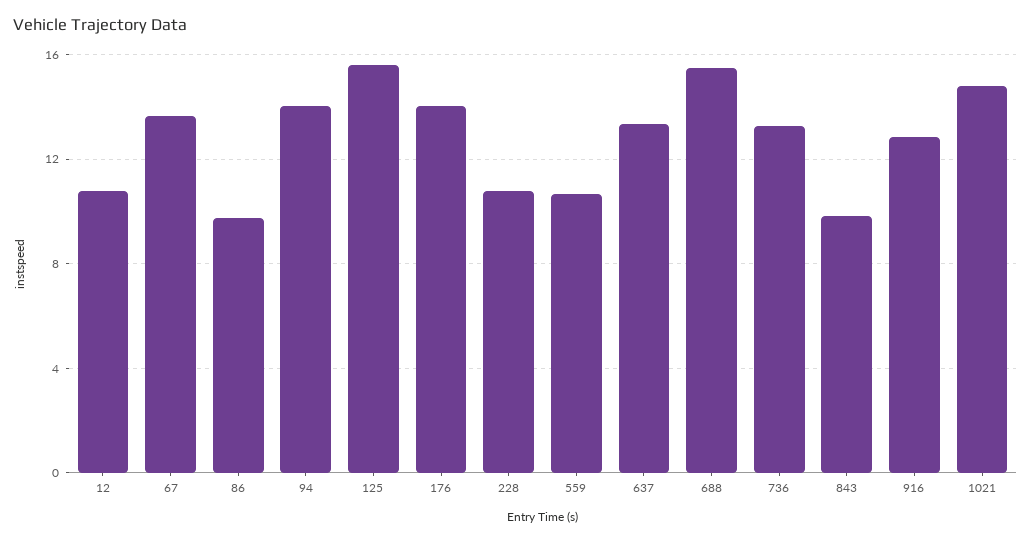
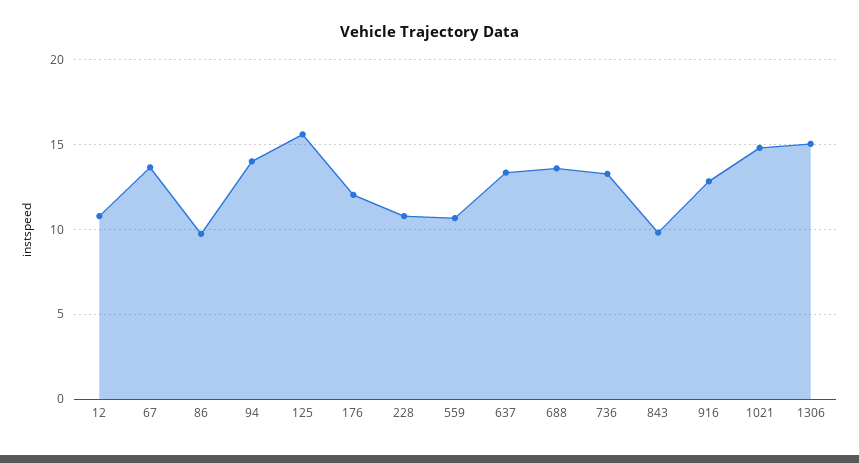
176: 14 -> 12
688: 15.5 -> 13.5
1306: none -> 15

